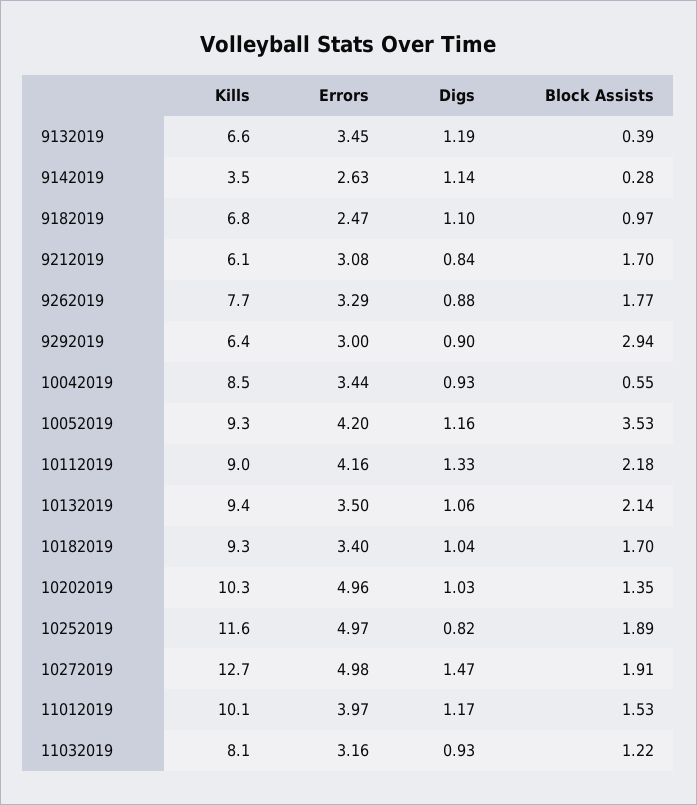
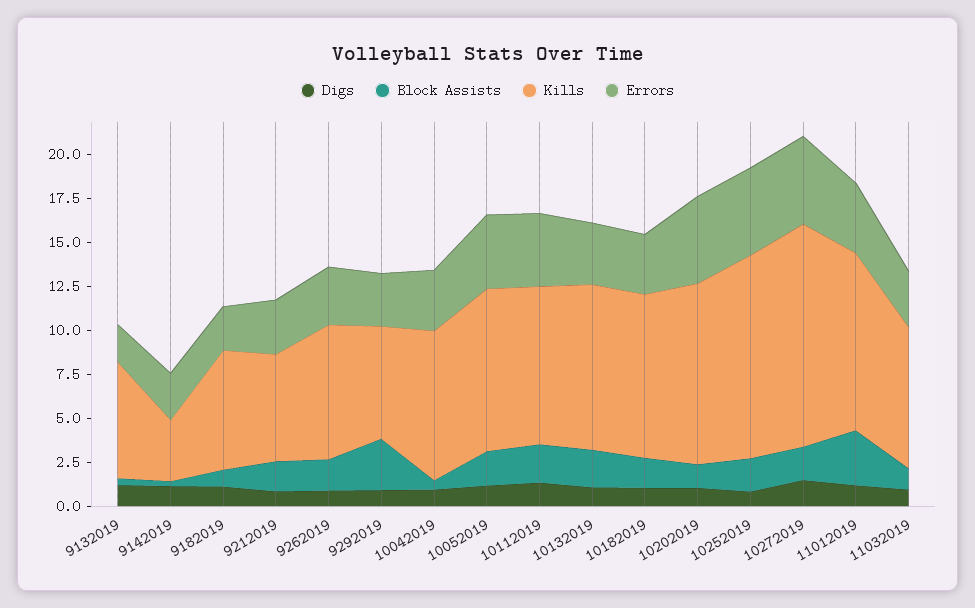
Errors, 9132019: 3.45 -> 2
Block Assists, 10052019: 3.53 -> 2
Block Assists, 11012019: 1.53 -> 3

